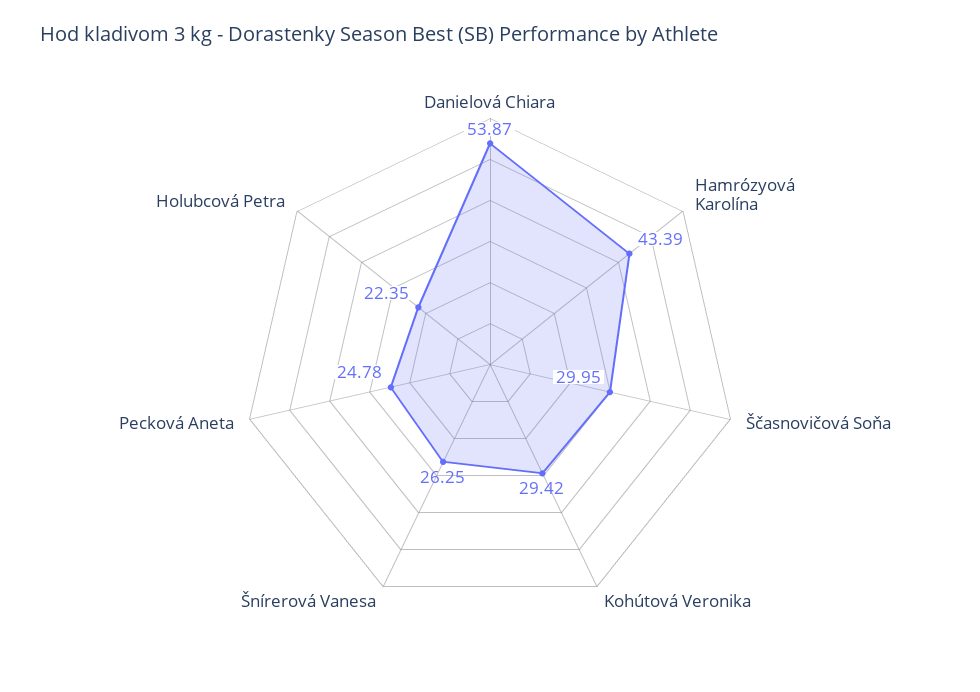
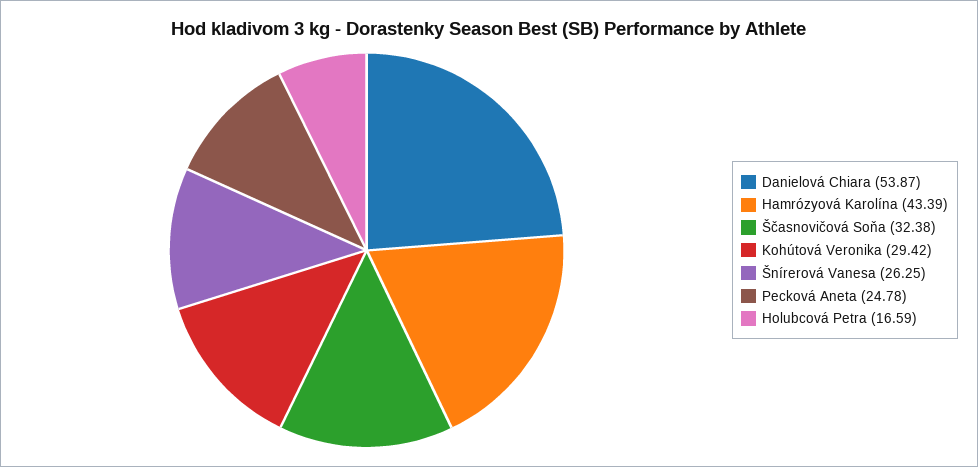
Ščasnovičová Soňa: 29.95 -> 32.38
Holubcová Petra: 22.35 -> 16.59

